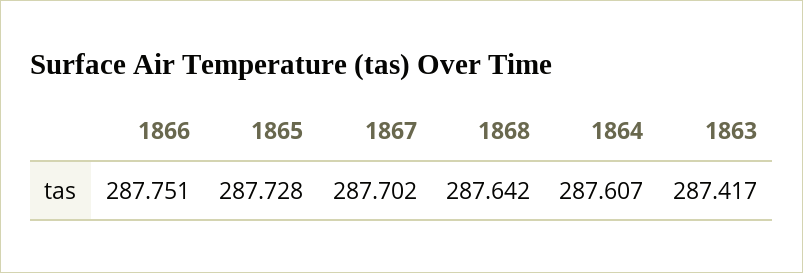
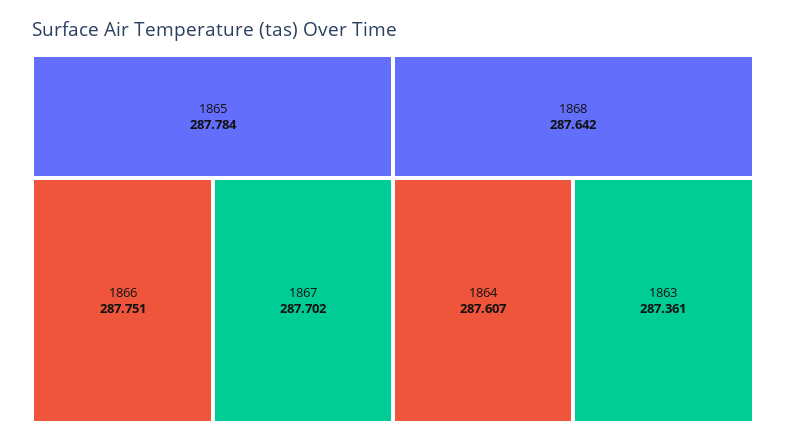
1865: 287.728 -> 287.784
1863: 287.417 -> 287.361

